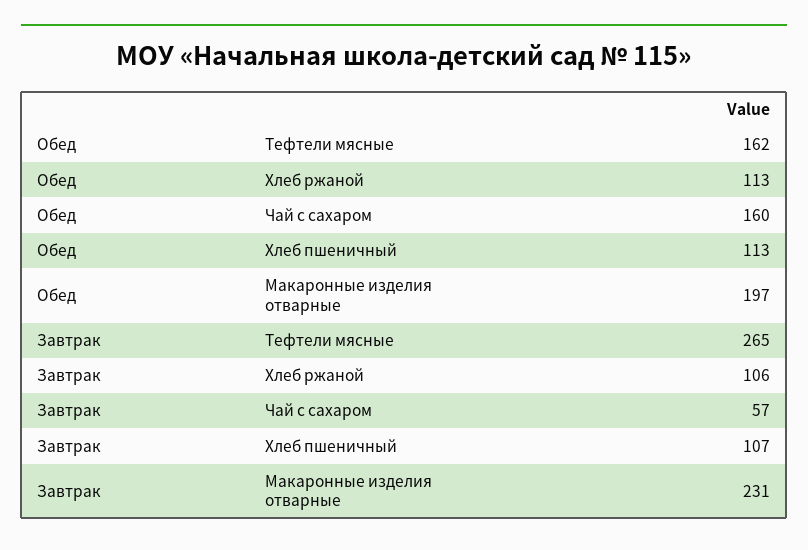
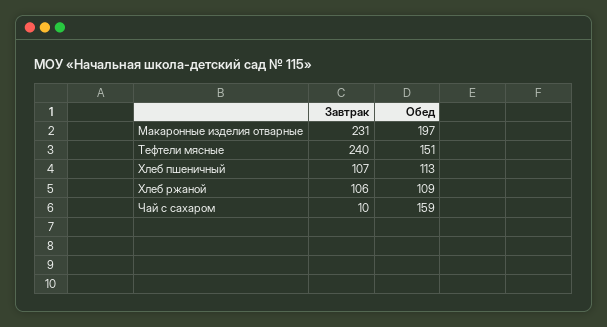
Обед, Тефтели мясные: 162 -> 151
Обед, Хлеб ржаной: 113 -> 109
Обед, Чай с сахаром: 160 -> 159
Завтрак, Тефтели мясные: 265 -> 240
Завтрак, Чай с сахаром: 57 -> 10

